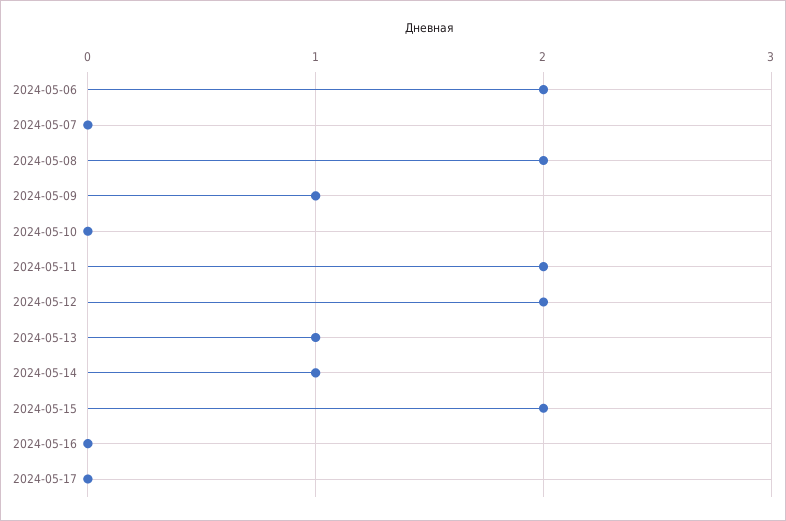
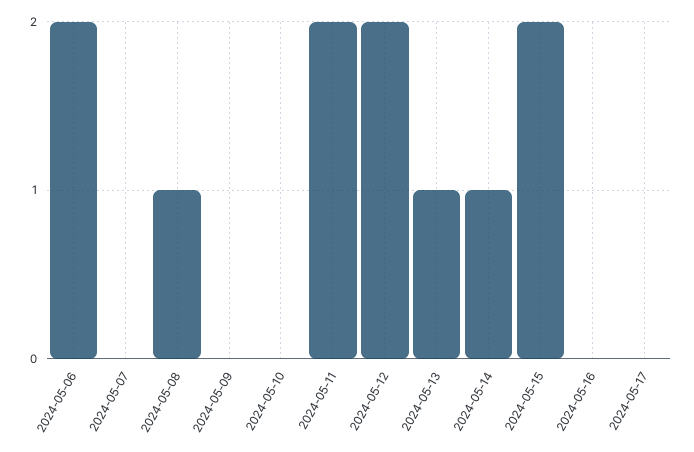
2024-05-08: 2 -> 1
2024-05-09: 1 -> 0

